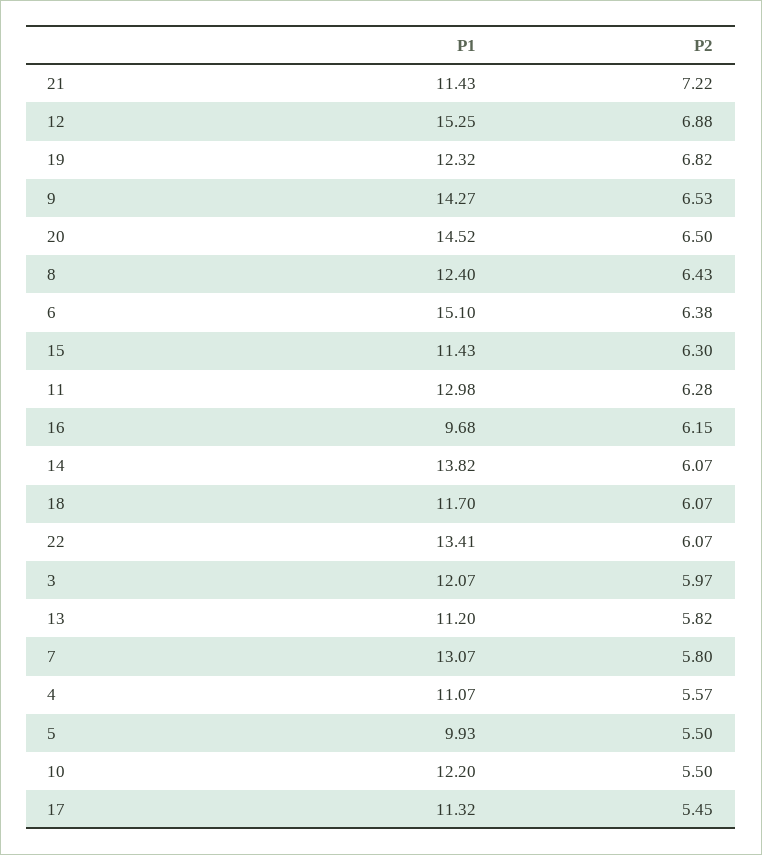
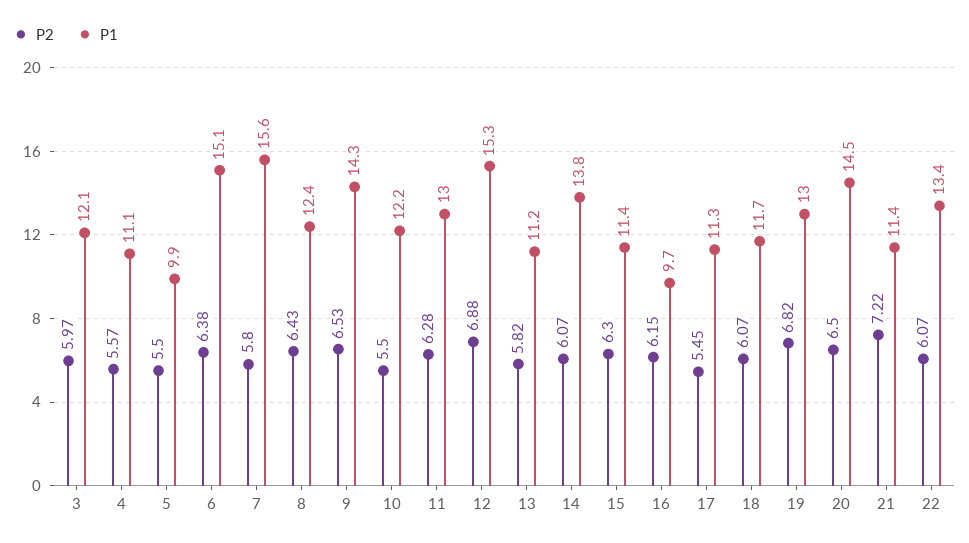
P1, 19: 12.32 -> 13
P1, 7: 13.07 -> 15.6

